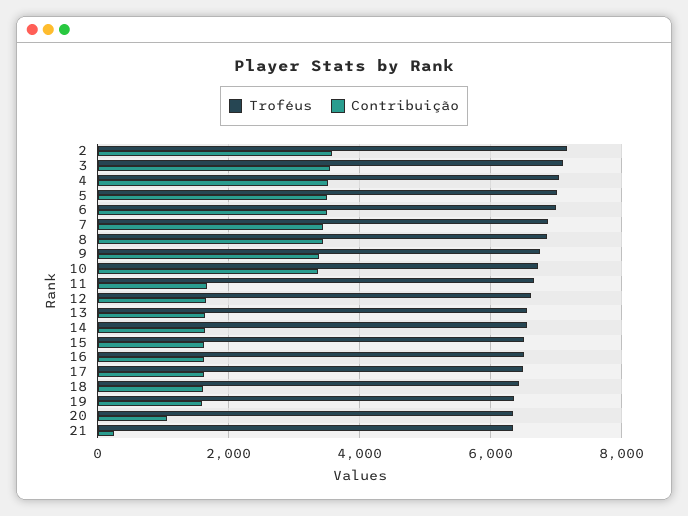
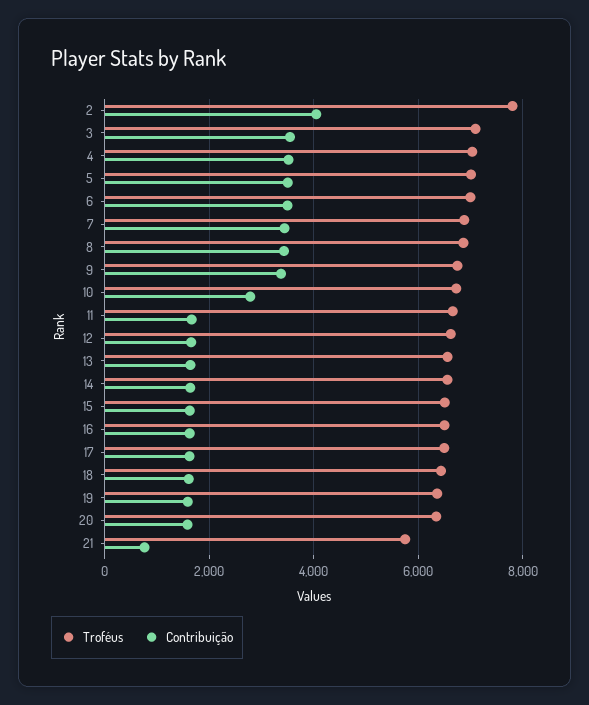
Troféus, 2: 7200 -> 7800
Contribuição, 2: 3600 -> 4000
Contribuição, 10: 3400 -> 2800
Contribuição, 20: 1000 -> 1600
Troféus, 21: 6400 -> 5800
Contribuição, 21: 200 -> 800

